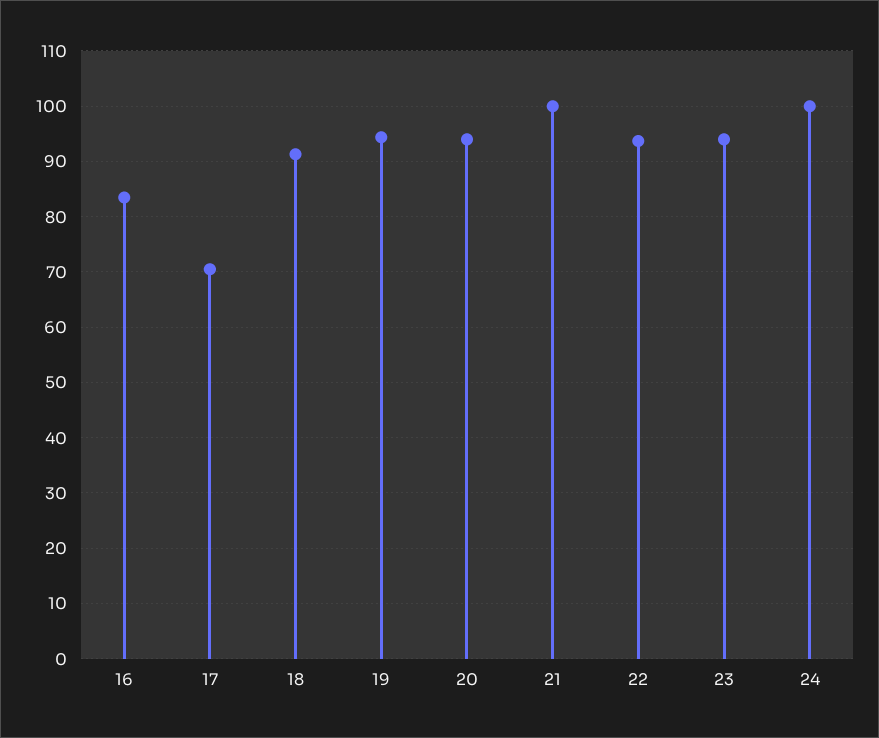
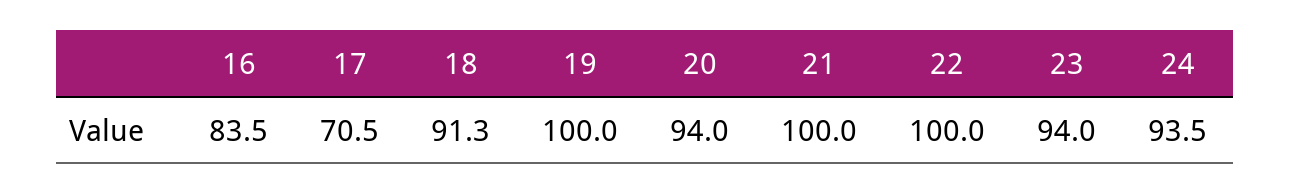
19: 94 -> 100
22: 94 -> 100
24: 100 -> 93.5

